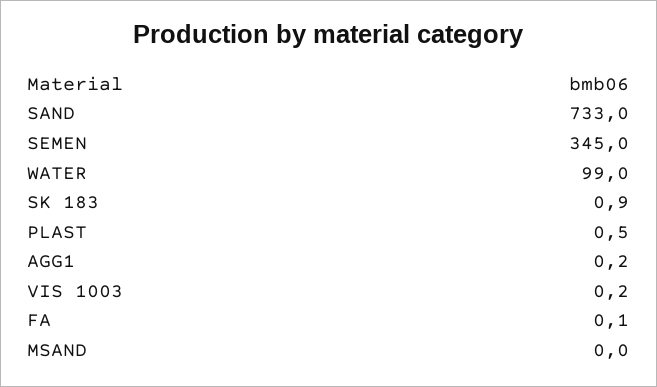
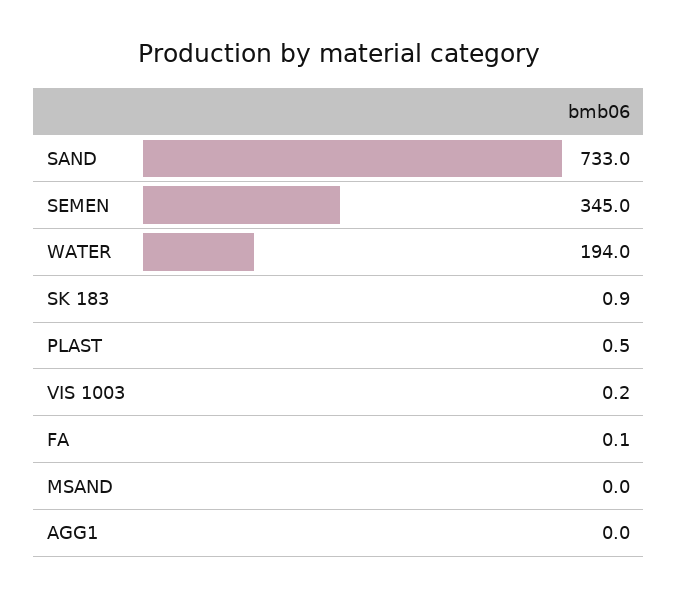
WATER: 99 -> 194
AGG1: 0.2 -> 0

